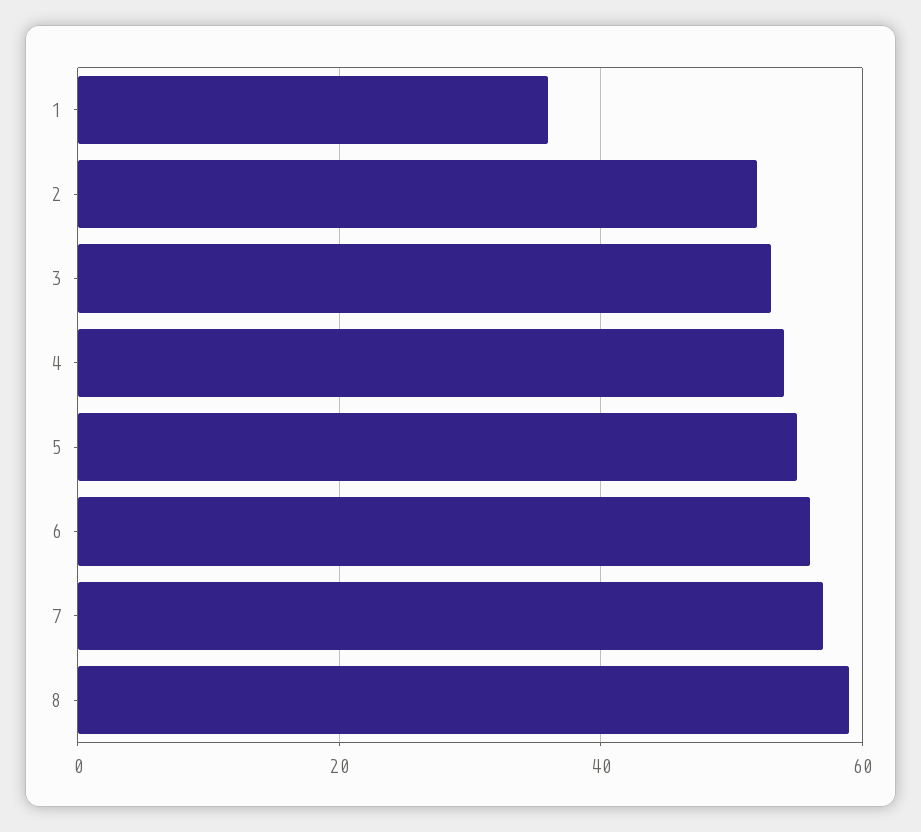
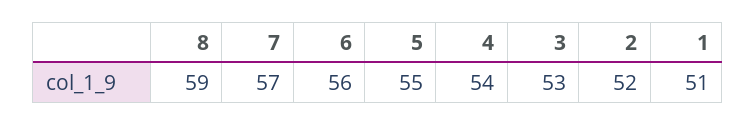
1: 35 -> 51

